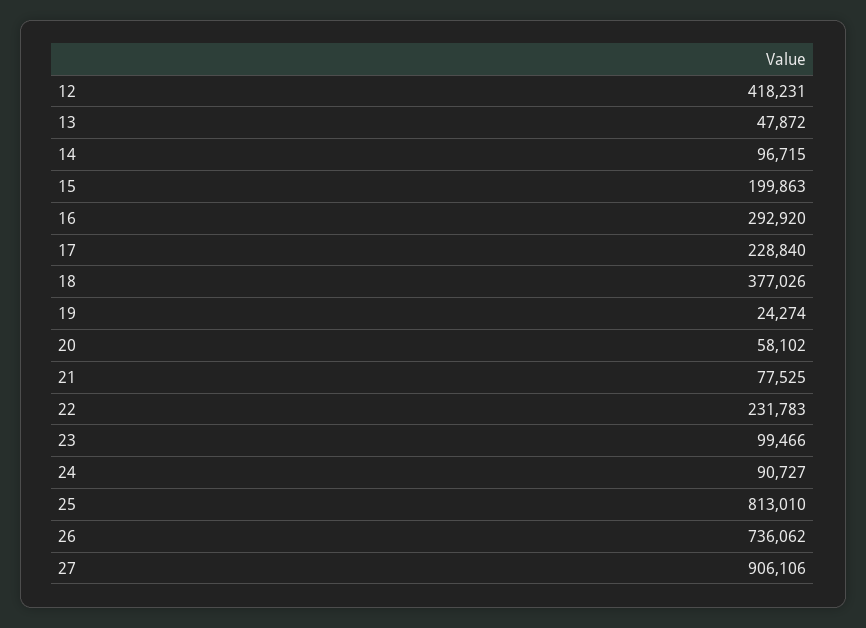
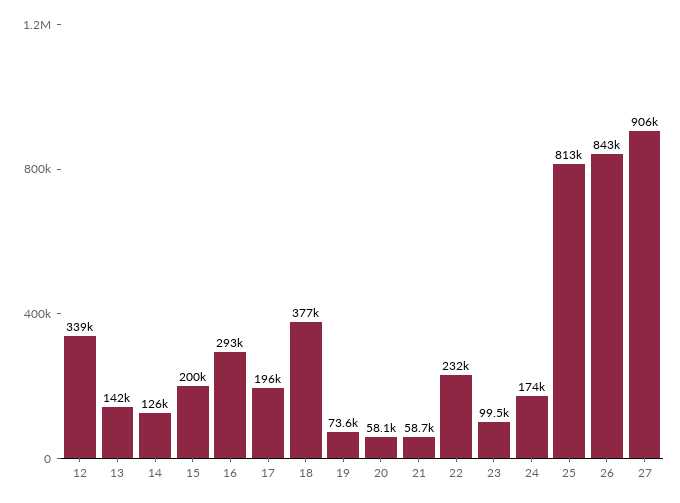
12: 418231 -> 339000
13: 47872 -> 142000
14: 96715 -> 126000
17: 228840 -> 196000
19: 24274 -> 73600
21: 77525 -> 58700
24: 90727 -> 174000
26: 736062 -> 843000

